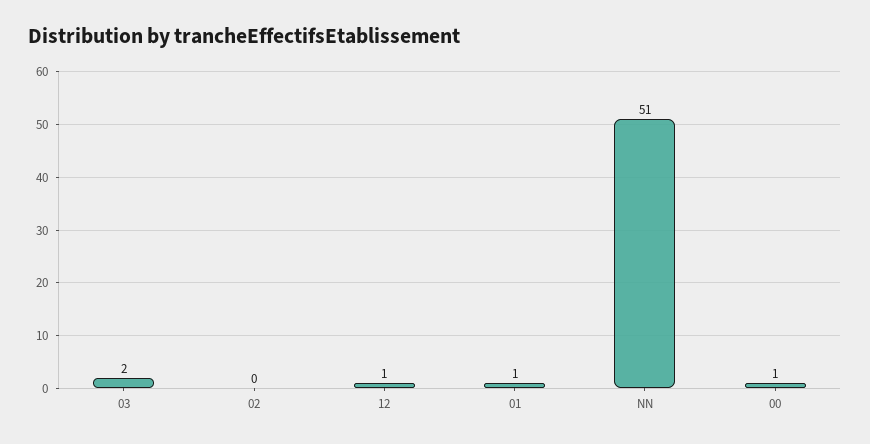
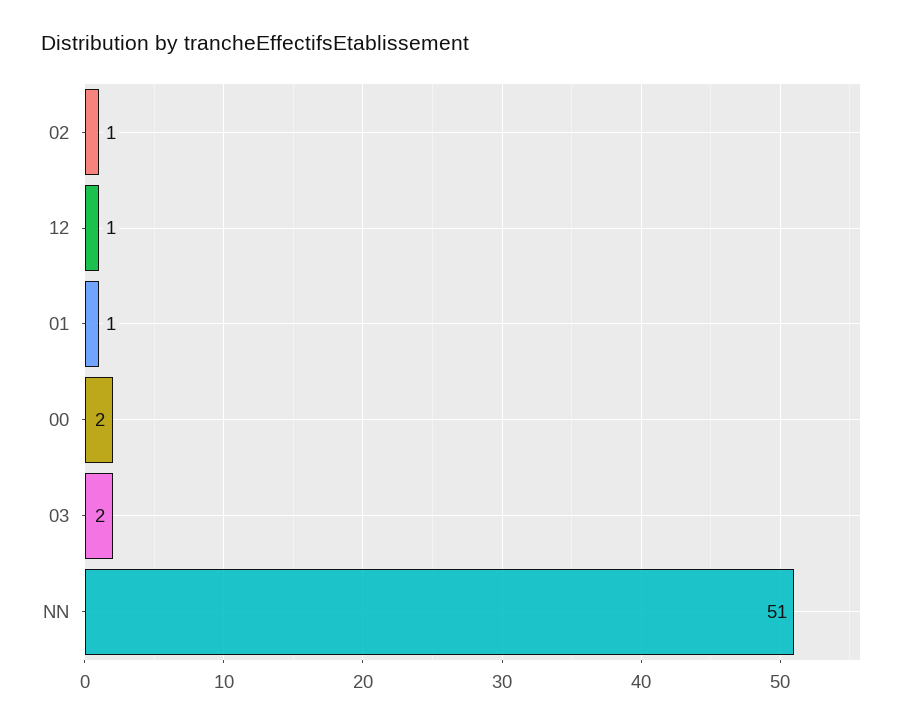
02: 0 -> 1
00: 1 -> 2

